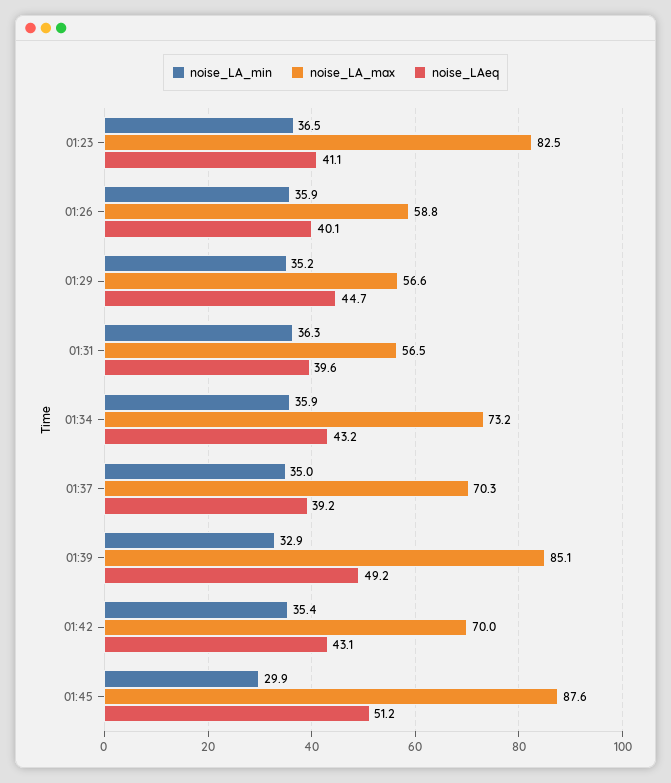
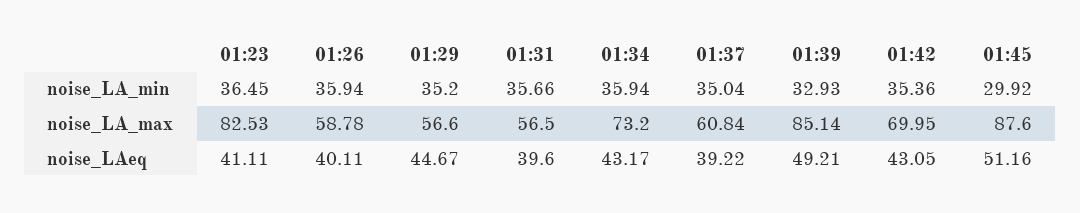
noise_LA_min, 01:31: 36.3 -> 35.66
noise_LA_max, 01:37: 70.3 -> 60.84

